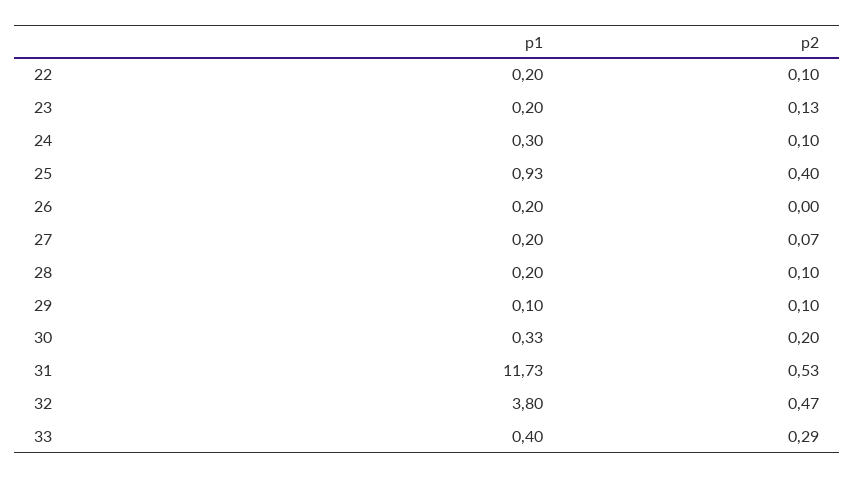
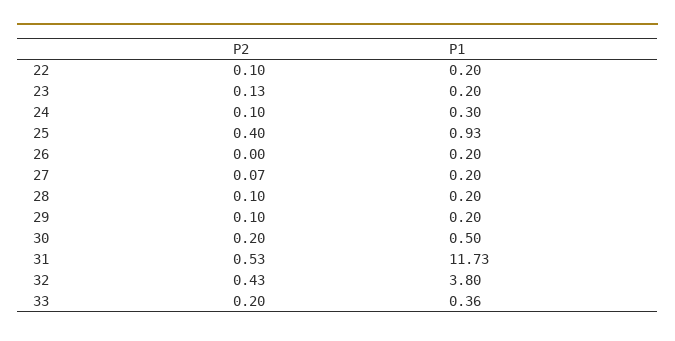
p1, 29: 0.1 -> 0.2
p1, 30: 0.33 -> 0.5
p2, 32: 0.47 -> 0.43
p1, 33: 0.4 -> 0.36
p2, 33: 0.29 -> 0.2

